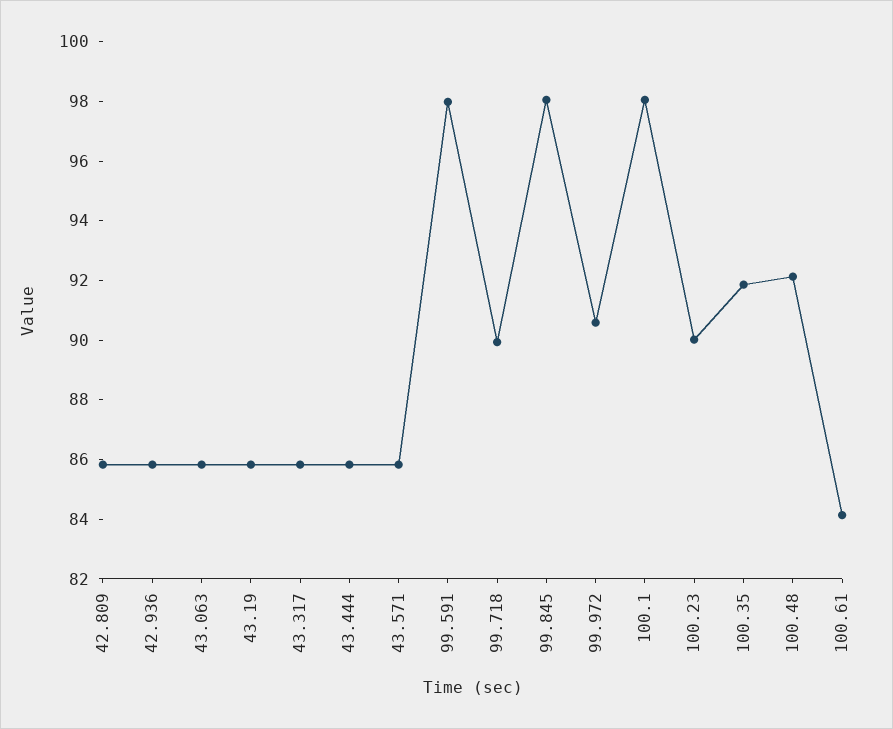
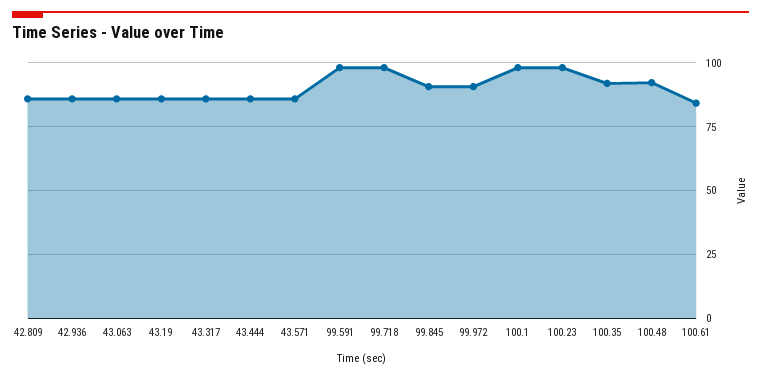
99.718: 90 -> 97.5
99.845: 98 -> 90
100.23: 90 -> 97.5

